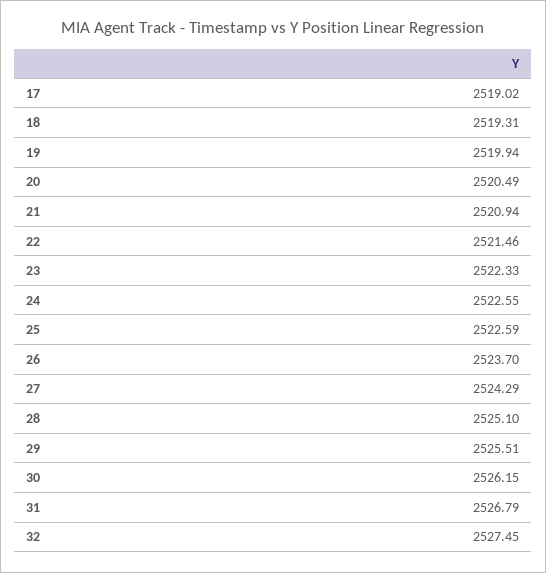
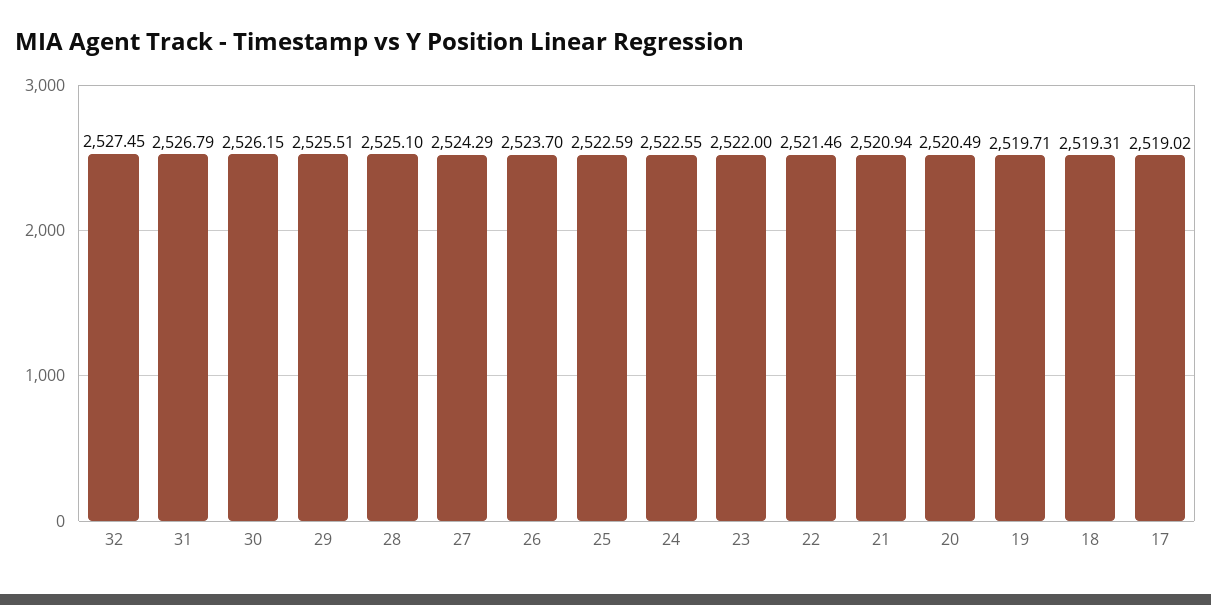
19: 2519.94 -> 2519.71
23: 2522.33 -> 2522

